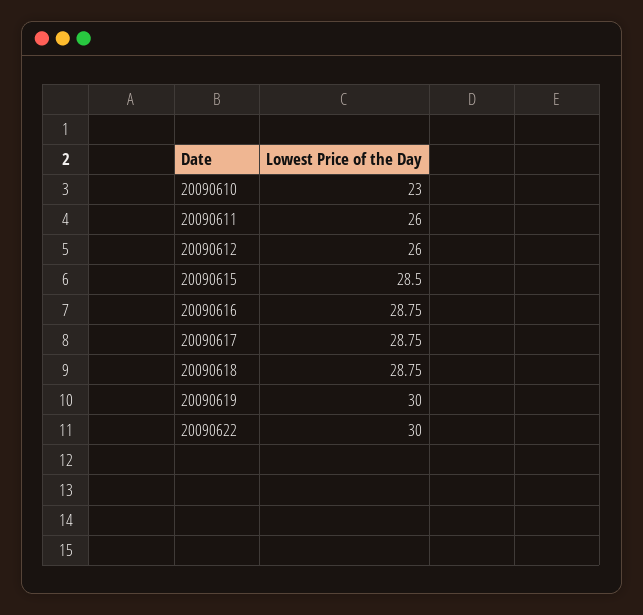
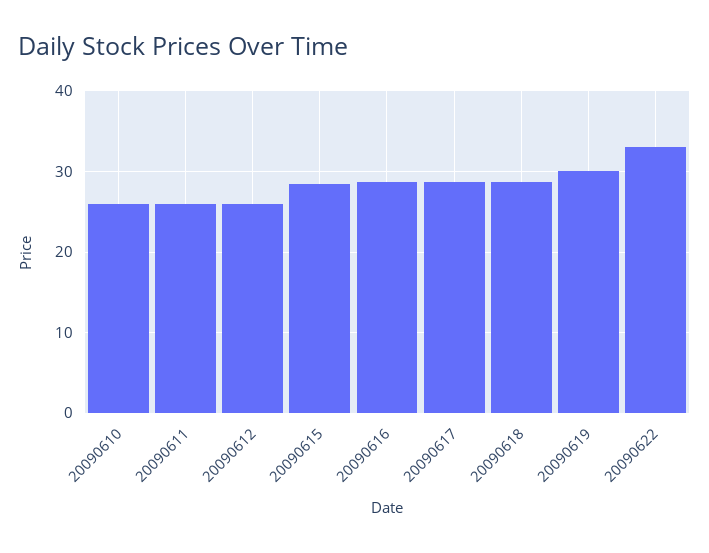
20090610: 23 -> 26
20090622: 30 -> 33

